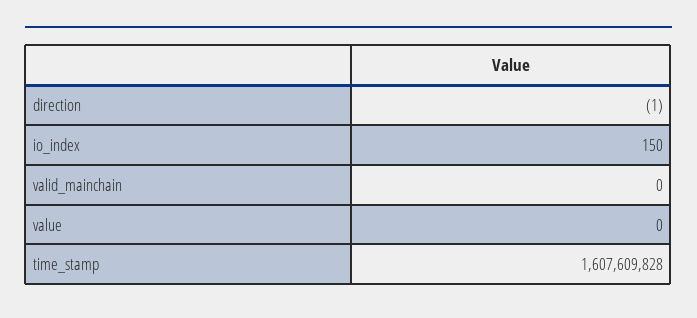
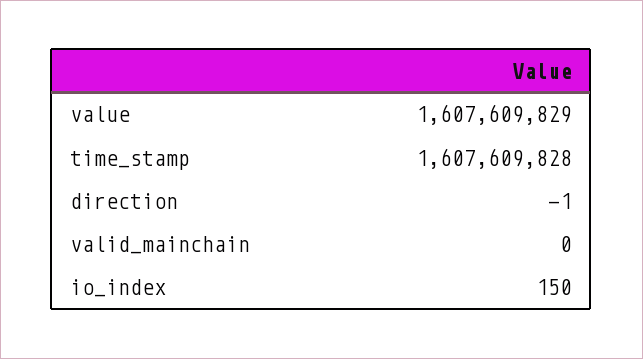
value: 0 -> 1607609829

